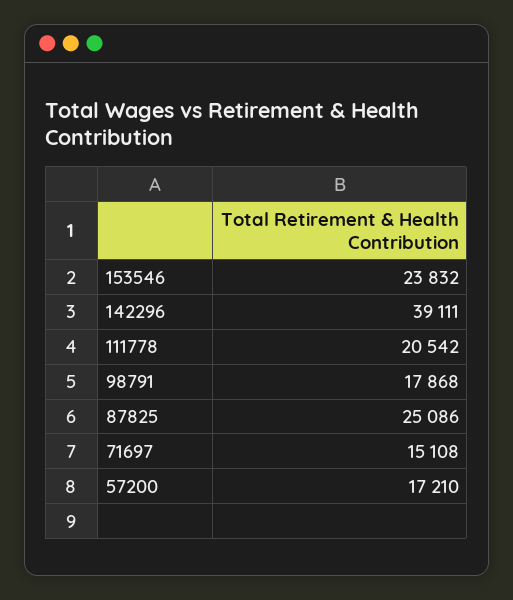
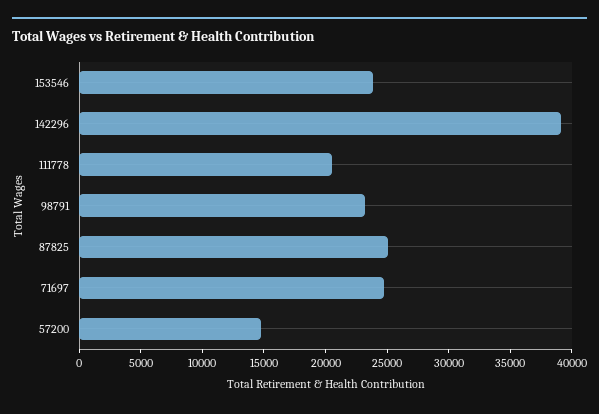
98791: 17868 -> 23000
71697: 15108 -> 25000
57200: 17210 -> 15000

